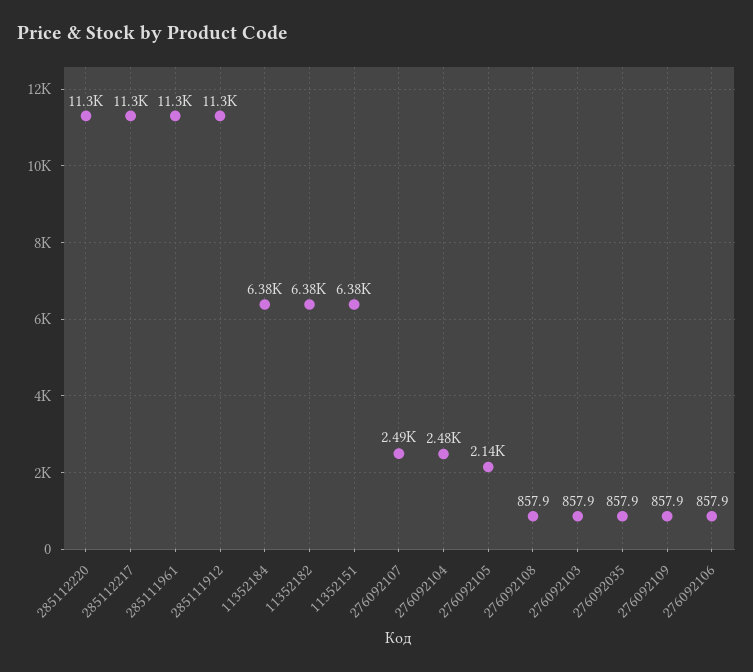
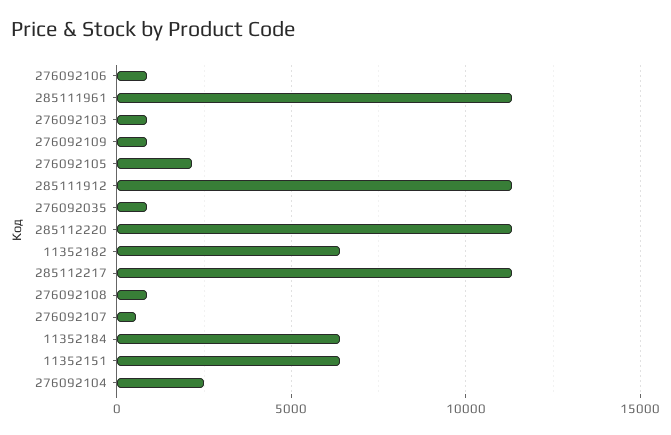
276092107: 2490 -> 500

